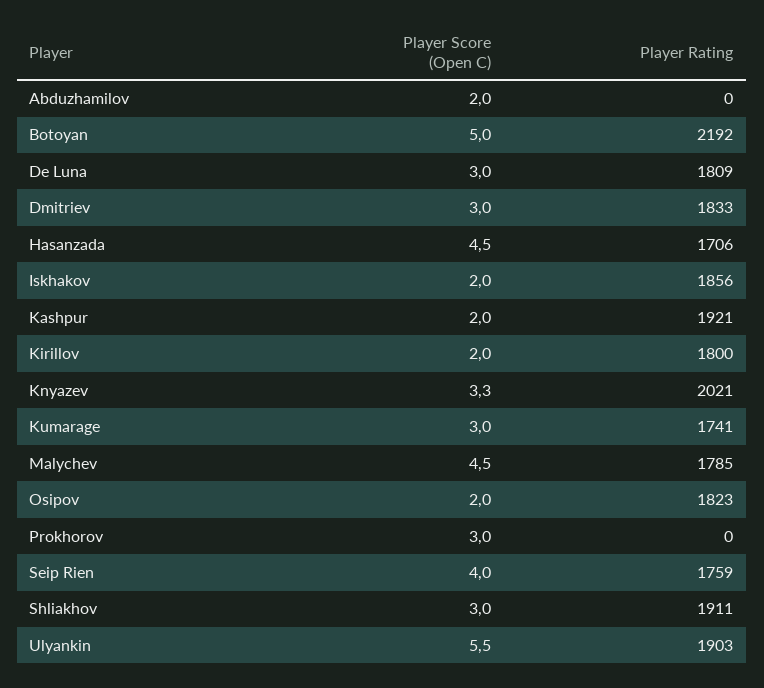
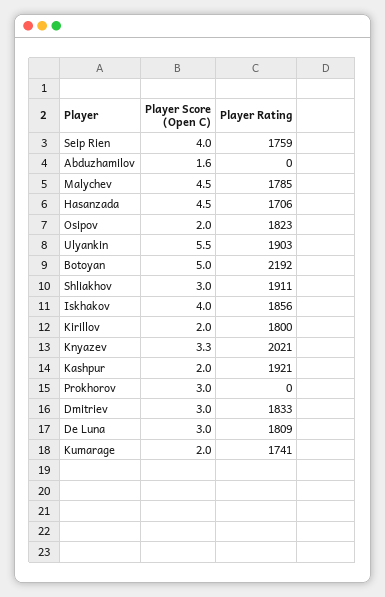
Player Score (Open C), Abduzhamilov: 2 -> 1.6
Player Score (Open C), Iskhakov: 2 -> 4
Player Score (Open C), Kumarage: 3 -> 2

